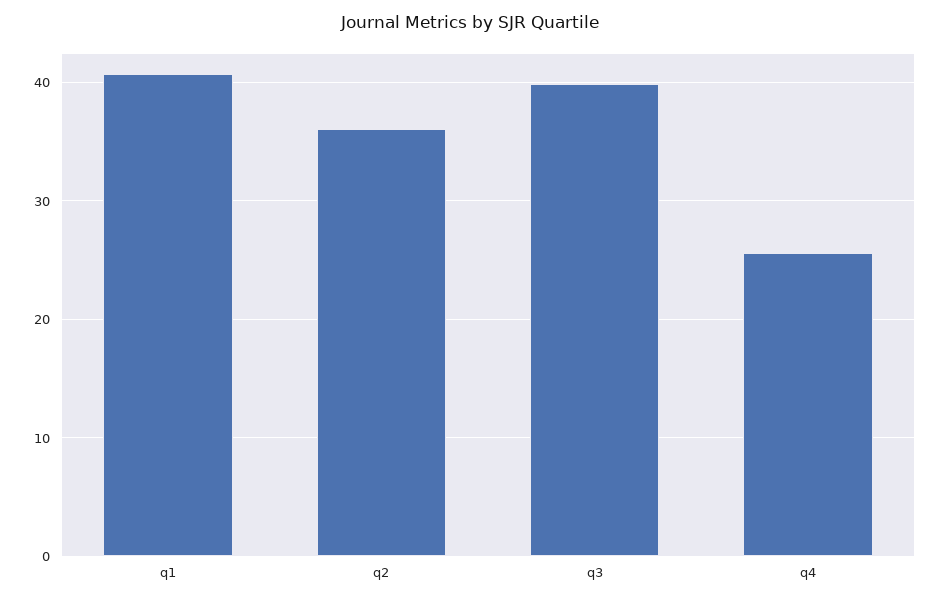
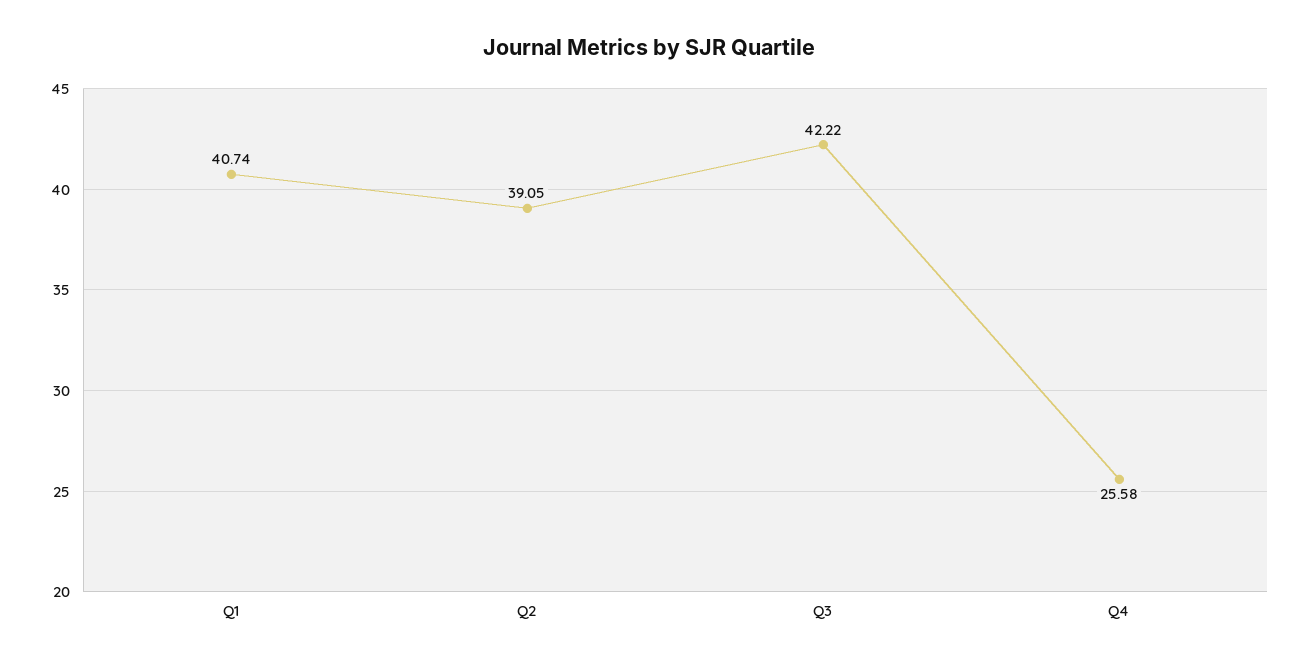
q2: 36 -> 39.05
q3: 40 -> 42.22

